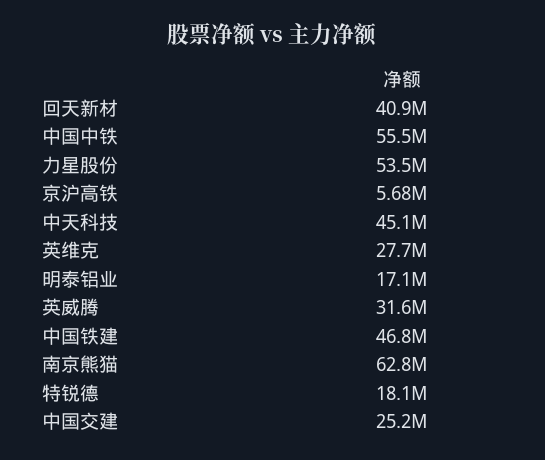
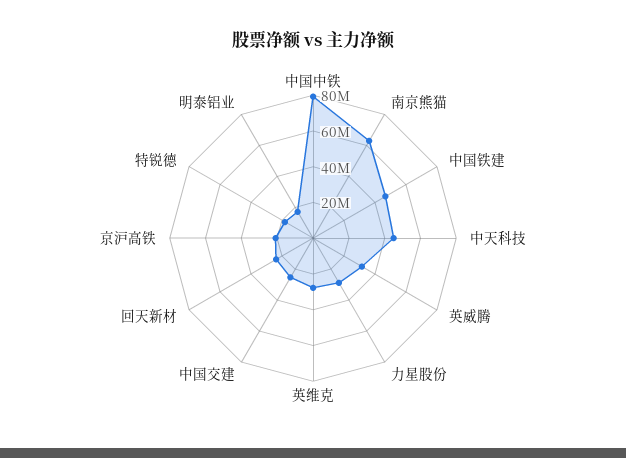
回天新材: 40900000 -> 25000000
中国中铁: 55500000 -> 80000000
力星股份: 53500000 -> 30000000
京沪高铁: 5680000 -> 20000000

